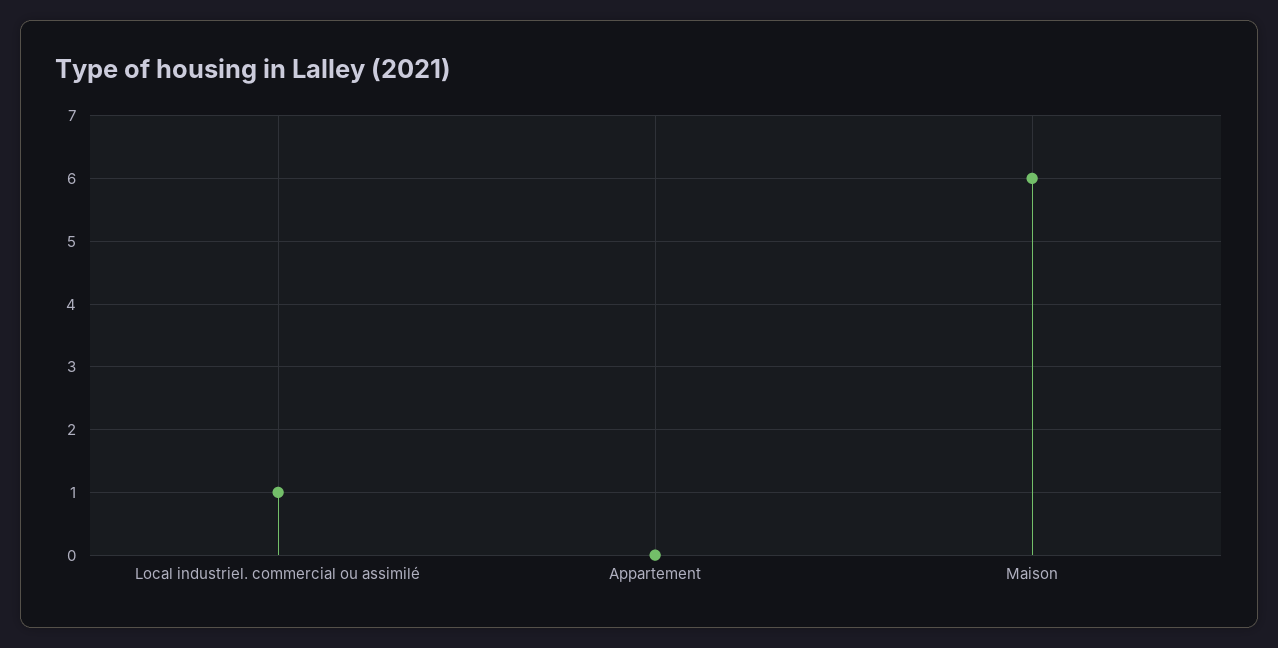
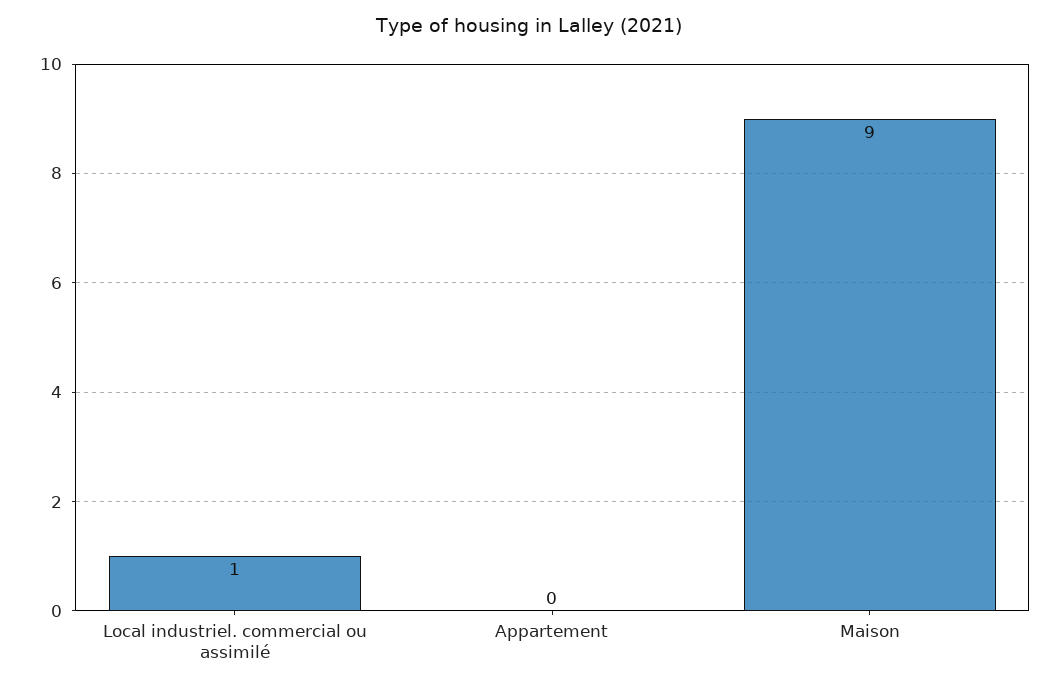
Maison: 6 -> 9

